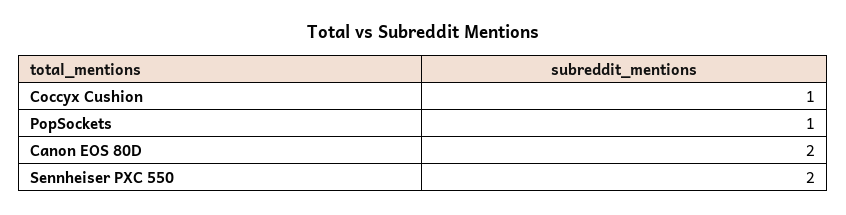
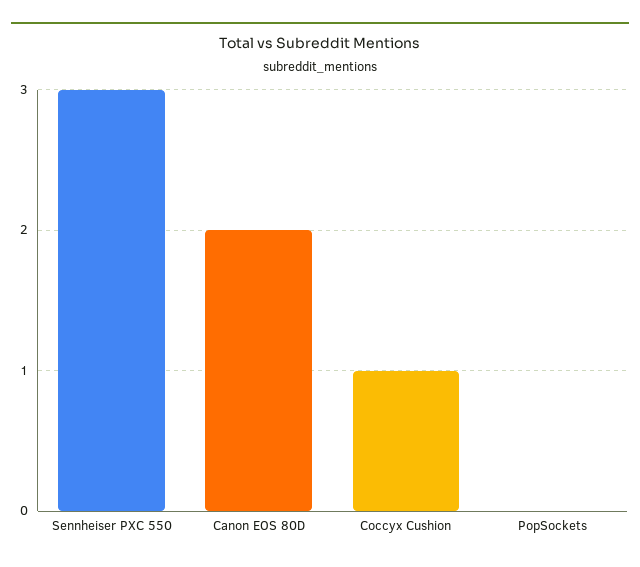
PopSockets: 1 -> 0
Sennheiser PXC 550: 2 -> 3

